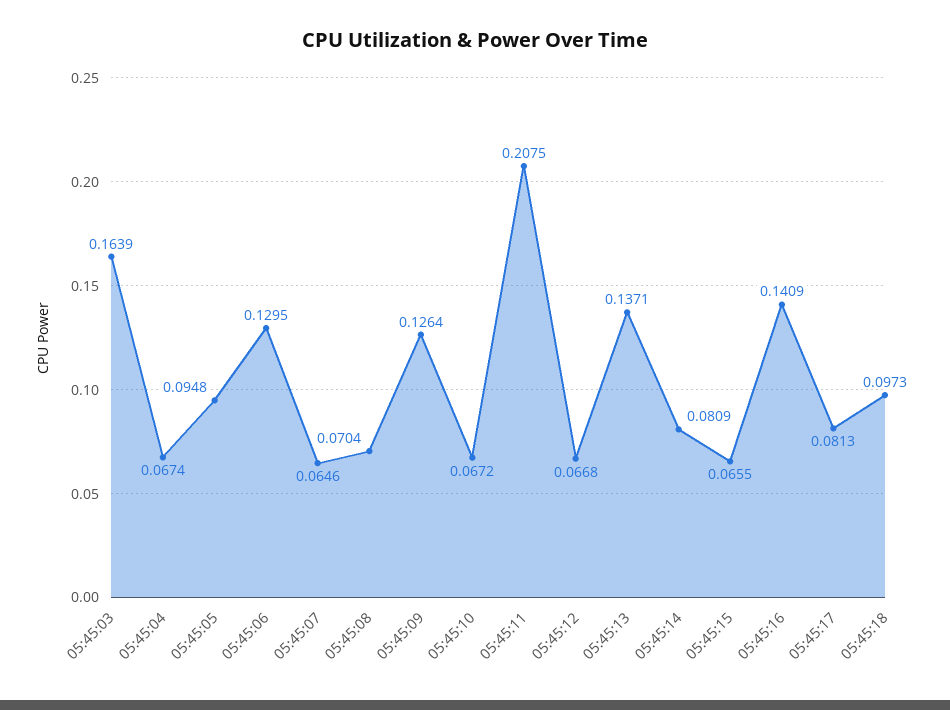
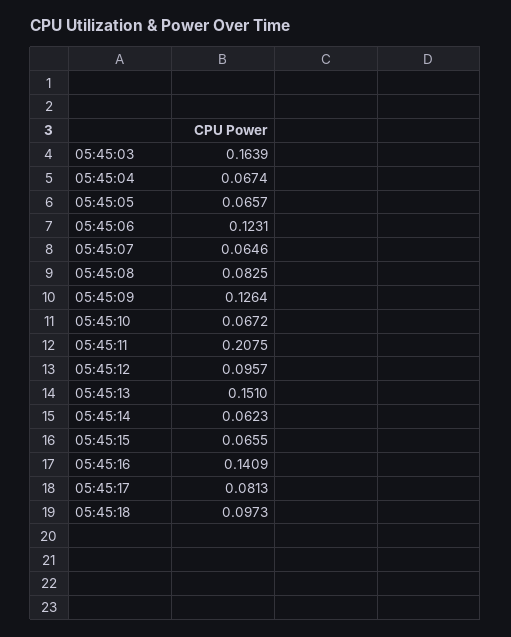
05:45:05: 0.0948 -> 0.0657
05:45:06: 0.1295 -> 0.1231
05:45:08: 0.0704 -> 0.0825
05:45:12: 0.0668 -> 0.0957
05:45:13: 0.1371 -> 0.151
05:45:14: 0.0809 -> 0.0623

